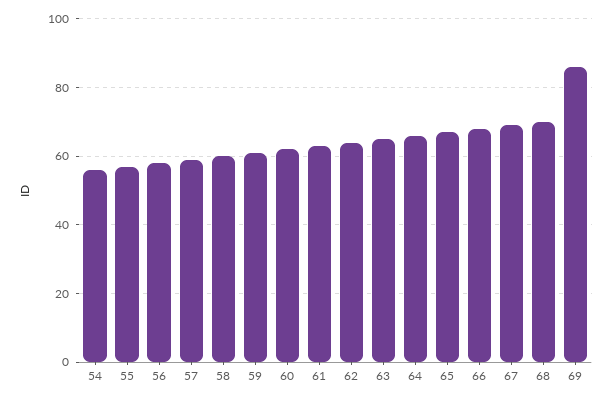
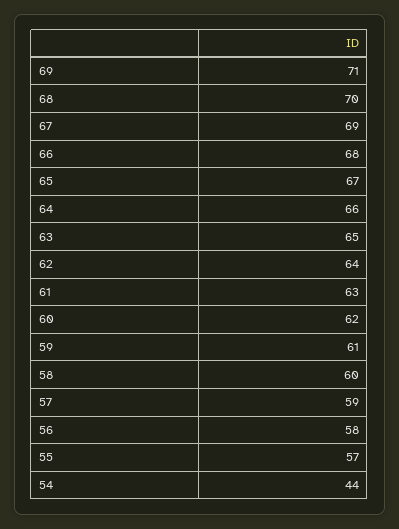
54: 55 -> 44
69: 85 -> 71

